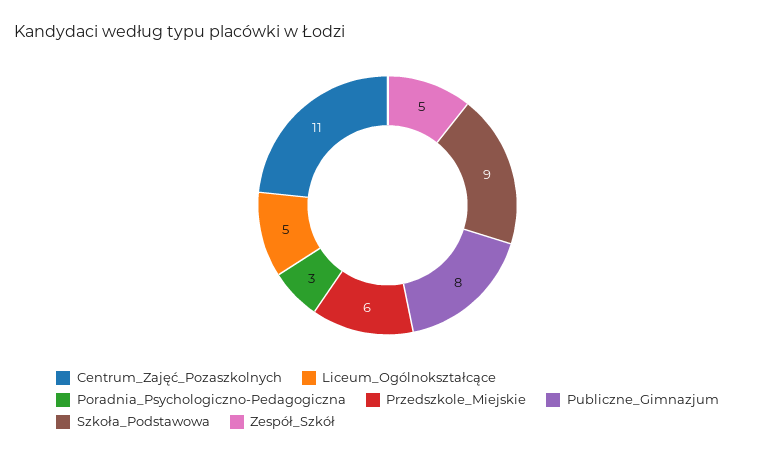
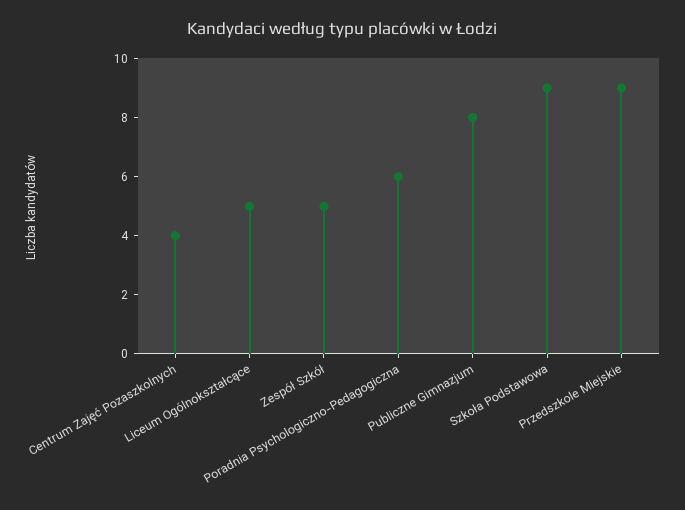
Centrum_Zajęć_Pozaszkolnych: 11 -> 4
Poradnia_Psychologiczno-Pedagogiczna: 3 -> 6
Przedszkole_Miejskie: 6 -> 9

